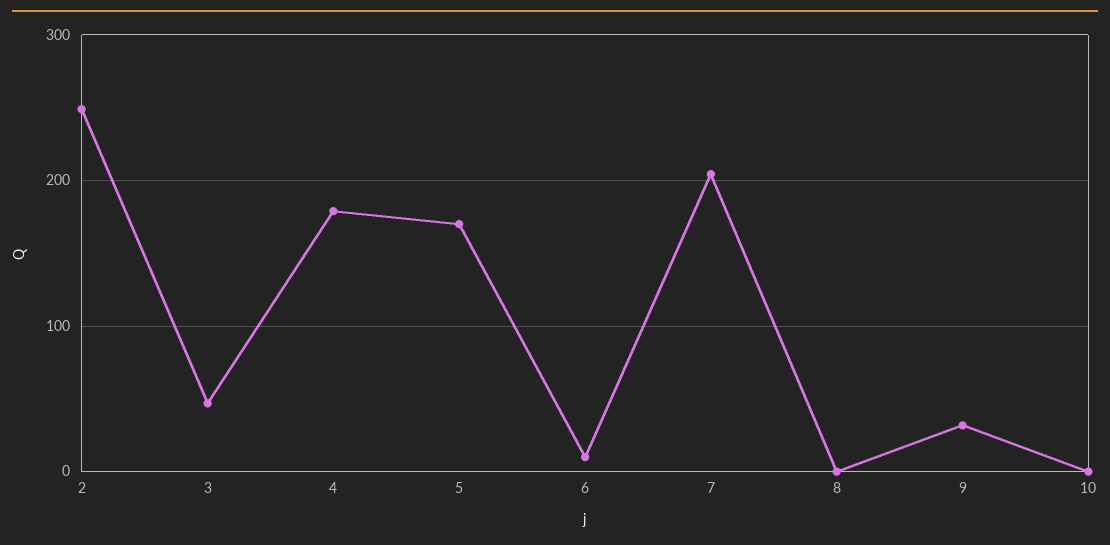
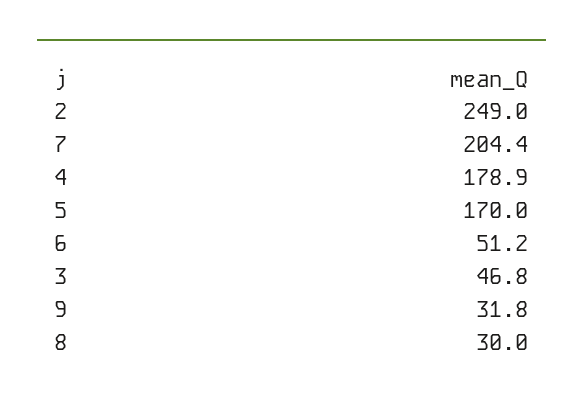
6: 10 -> 51.2
8: 0 -> 30
10: 0 -> none

